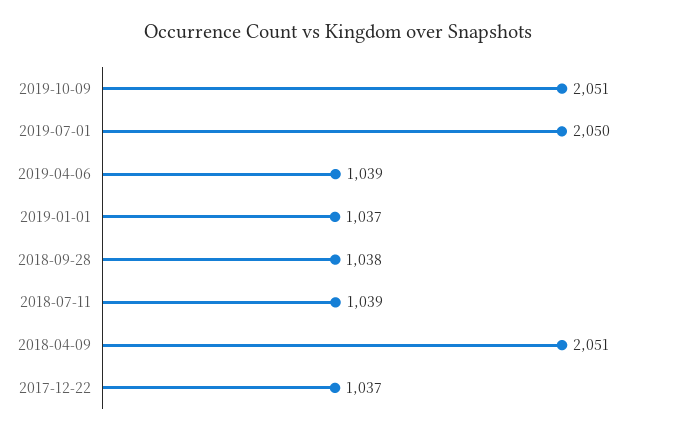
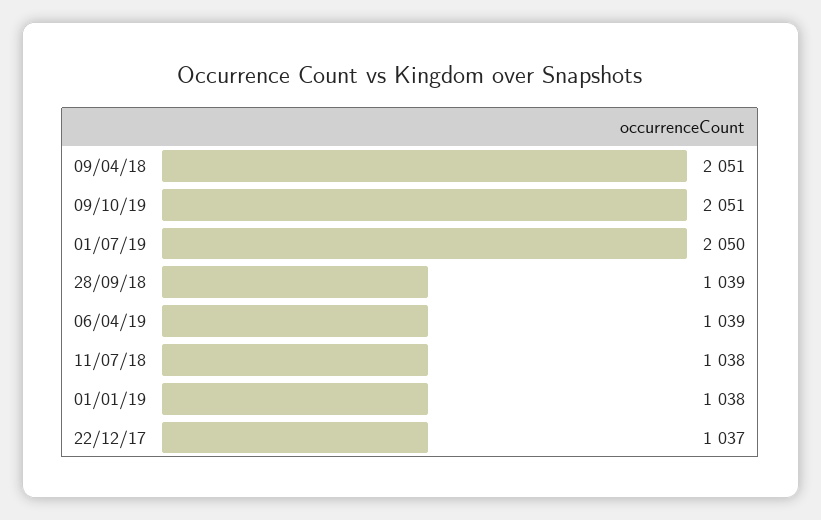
2019-01-01: 1037 -> 1038
2018-09-28: 1038 -> 1039
2018-07-11: 1039 -> 1038

